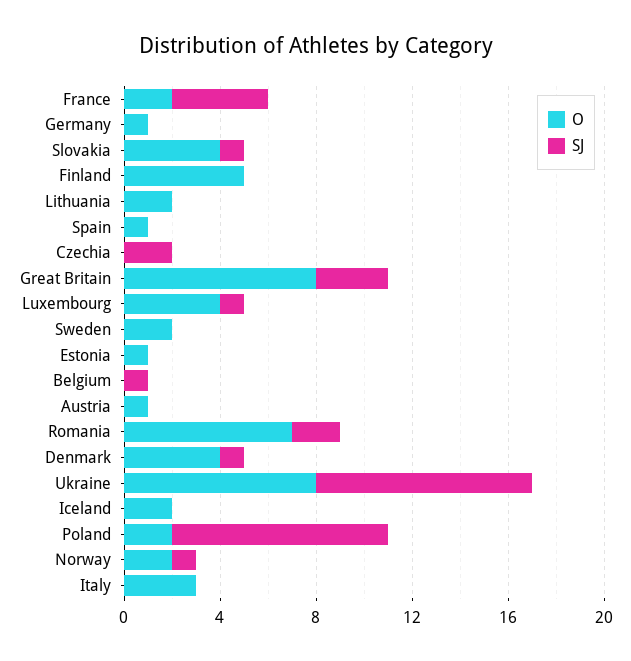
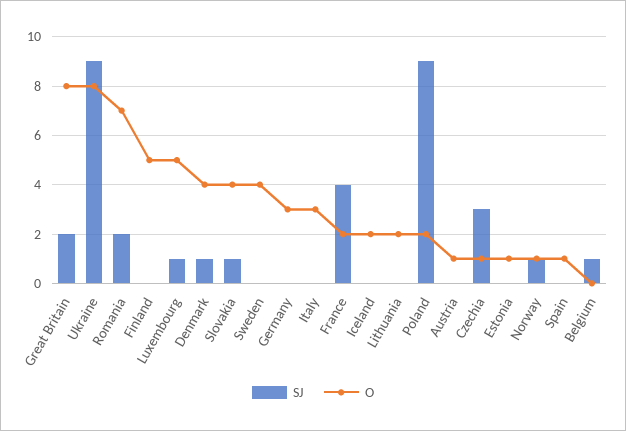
O, Germany: 1 -> 3
O, Czechia: 0 -> 1
SJ, Czechia: 2 -> 3
SJ, Great Britain: 3 -> 2
O, Luxembourg: 4 -> 5
O, Sweden: 2 -> 4
O, Norway: 2 -> 1

